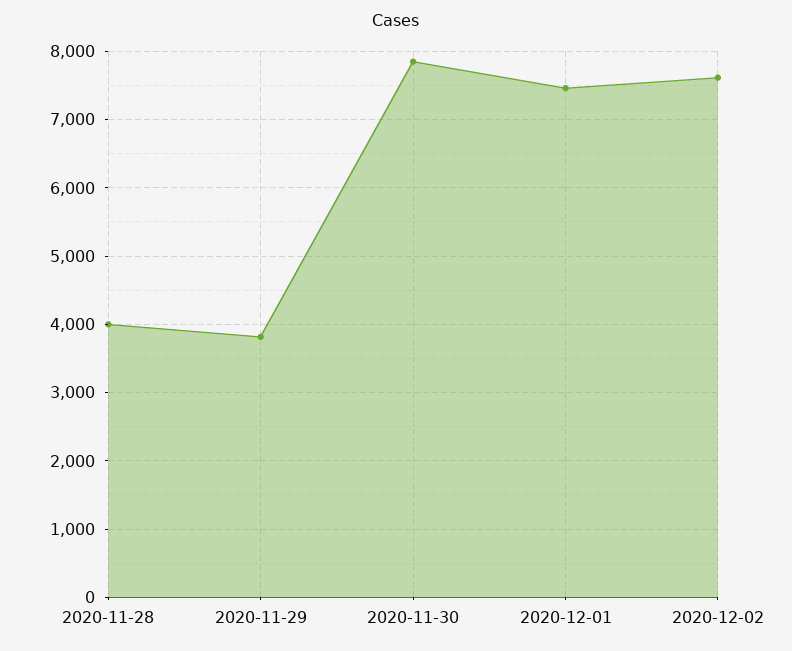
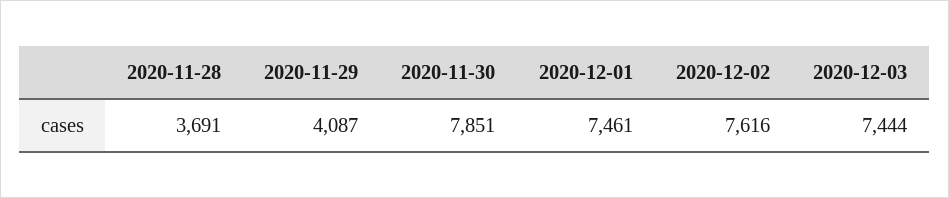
2020-11-28: 4000 -> 3691
2020-11-29: 3800 -> 4087
2020-12-03: none -> 7444

